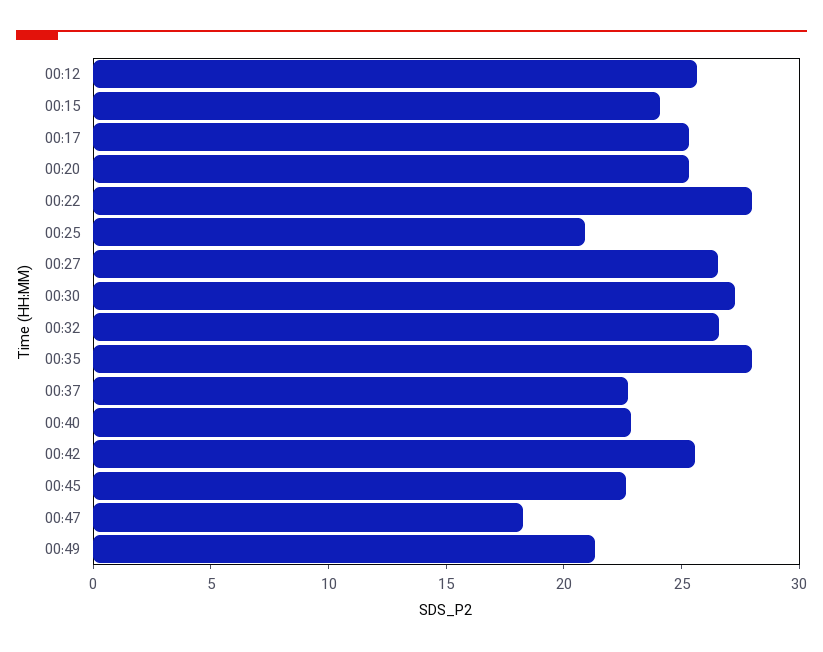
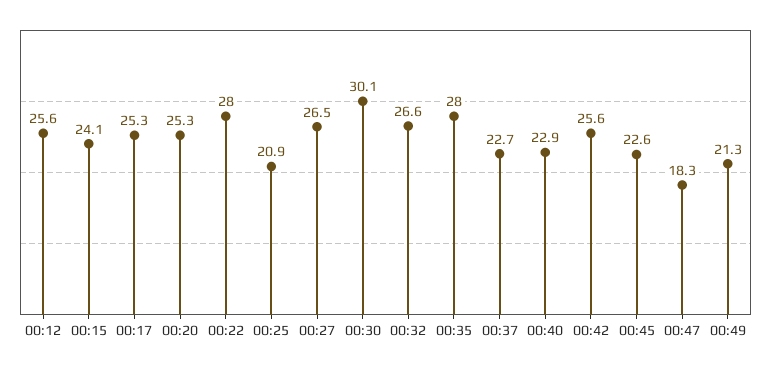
00:30: 27 -> 30.1

